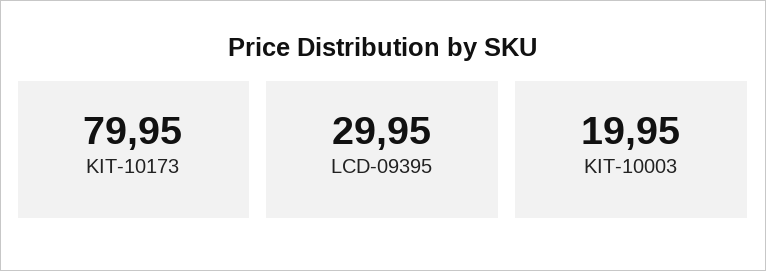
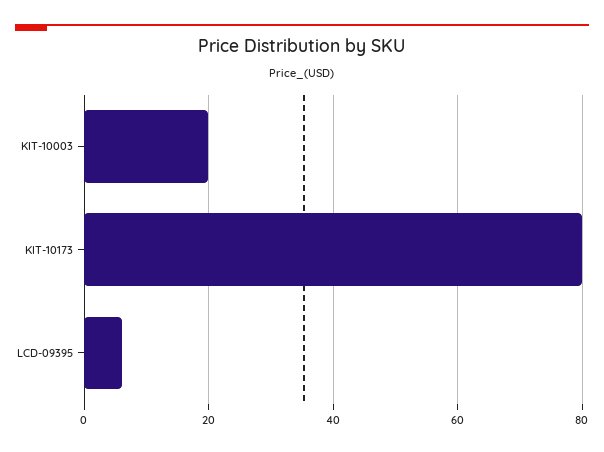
LCD-09395: 29.95 -> 6

